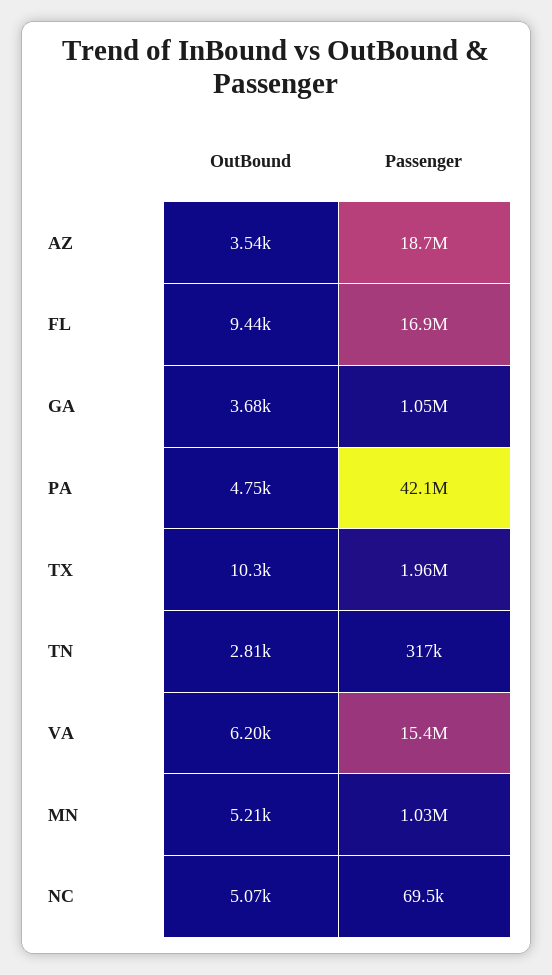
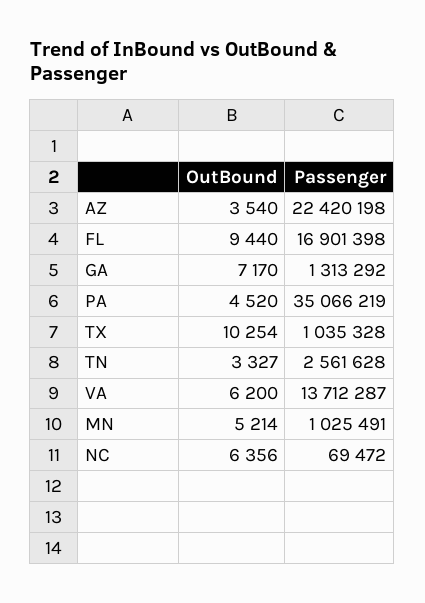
Passenger, AZ: 18700000 -> 22420198
OutBound, GA: 3680 -> 7170
Passenger, GA: 1050000 -> 1313292
OutBound, PA: 4750 -> 4520
Passenger, PA: 42100000 -> 35066219
Passenger, TX: 1960000 -> 1035328
OutBound, TN: 2810 -> 3327
Passenger, TN: 317000 -> 2561628
Passenger, VA: 15400000 -> 13712287
OutBound, NC: 5070 -> 6356

